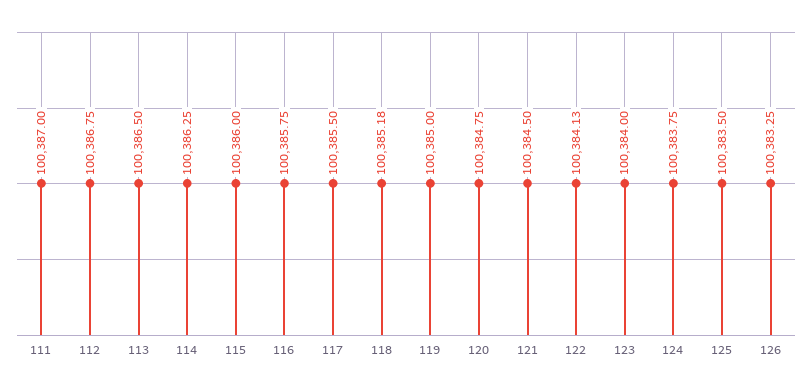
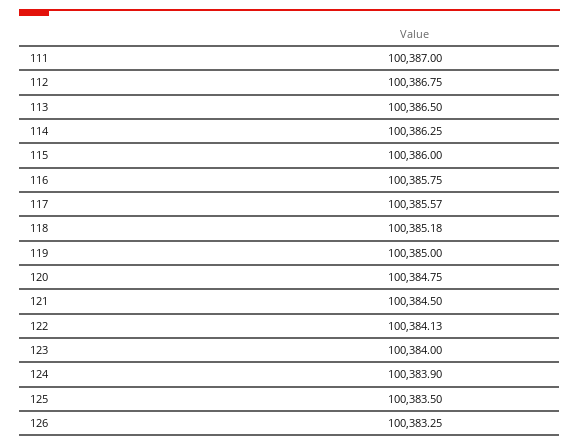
117: 100385.5 -> 100385.57
124: 100383.75 -> 100383.9

